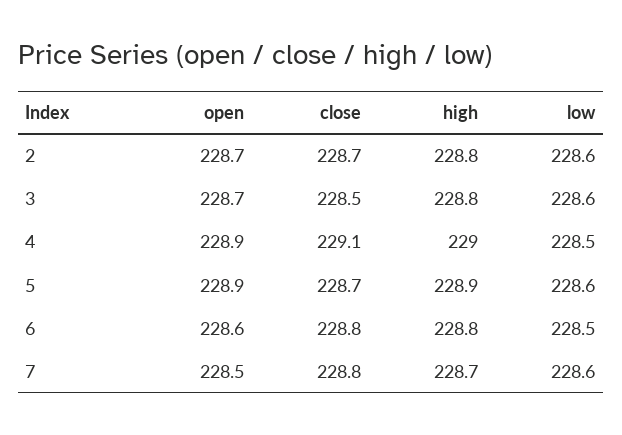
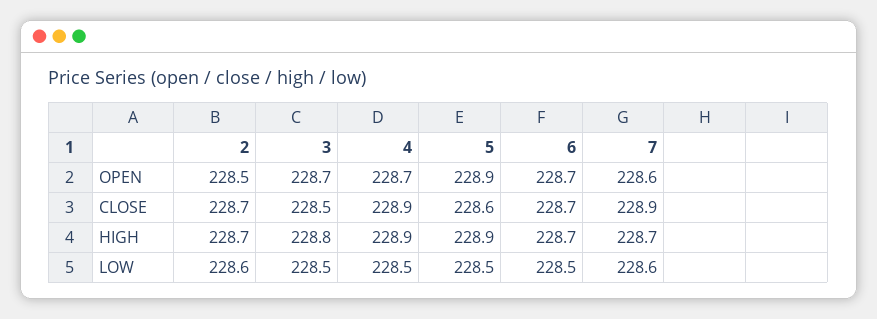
open, 2: 228.7 -> 228.5
high, 2: 228.8 -> 228.7
low, 3: 228.6 -> 228.5
open, 4: 228.9 -> 228.7
close, 4: 229.1 -> 228.9
high, 4: 229 -> 228.9
close, 5: 228.7 -> 228.6
low, 5: 228.6 -> 228.5
open, 6: 228.6 -> 228.7
close, 6: 228.8 -> 228.7
high, 6: 228.8 -> 228.7
open, 7: 228.5 -> 228.6
close, 7: 228.8 -> 228.9

